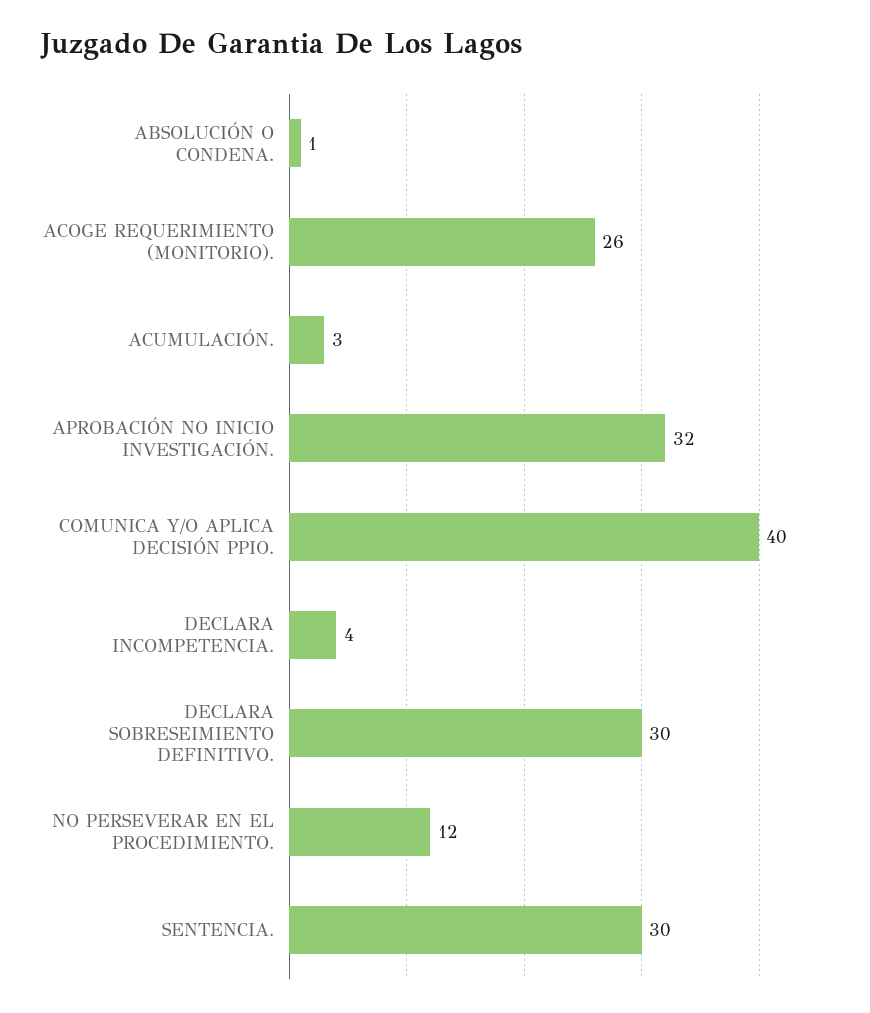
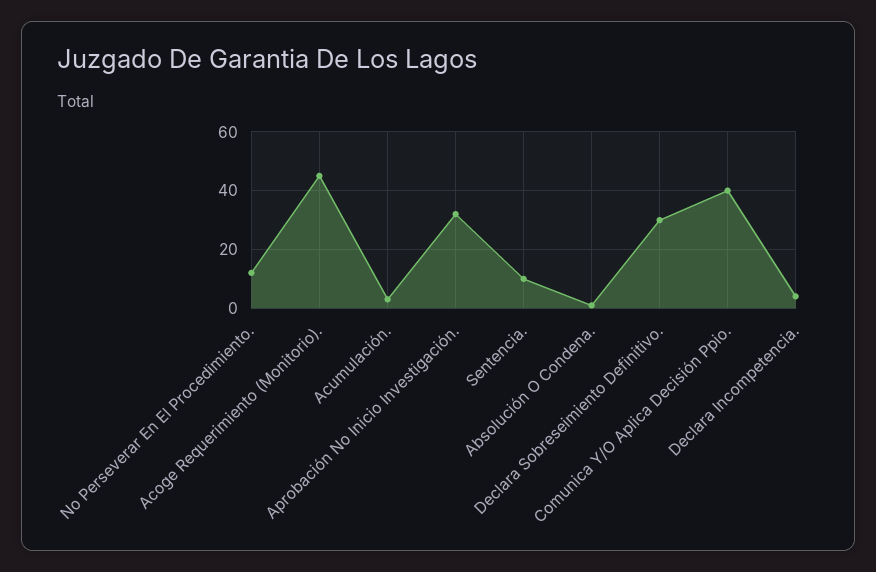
ACOGE REQUERIMIENTO (MONITORIO).: 26 -> 45
SENTENCIA.: 30 -> 10

